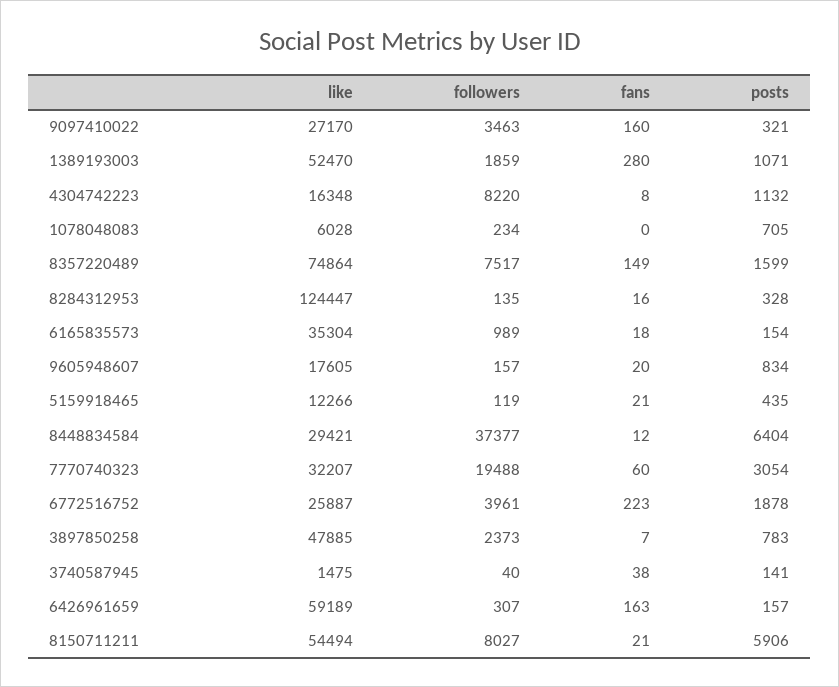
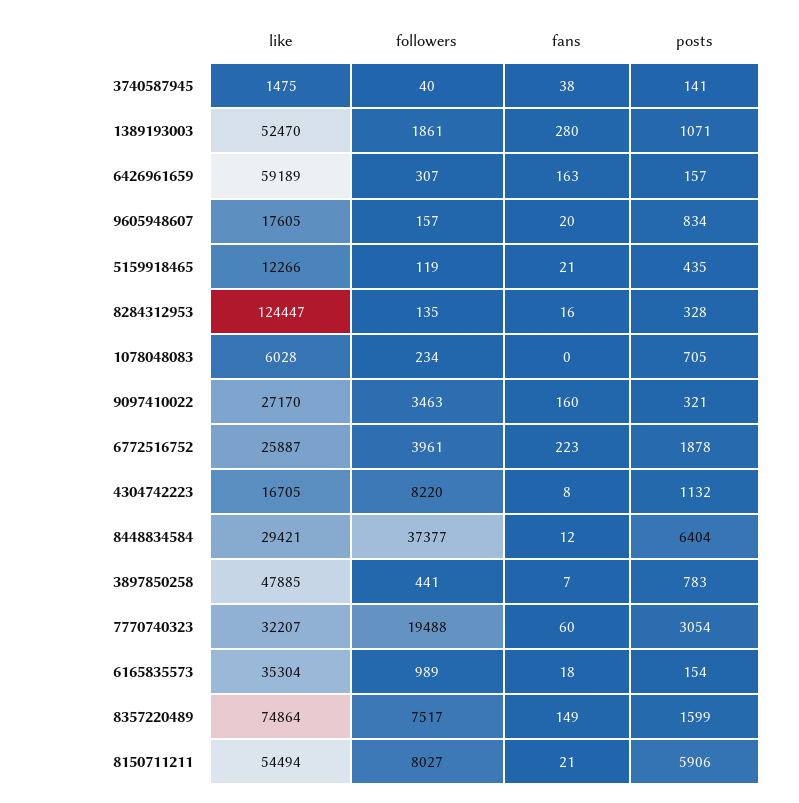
followers, 1389193003: 1859 -> 1861
like, 4304742223: 16348 -> 16705
followers, 3897850258: 2373 -> 441

